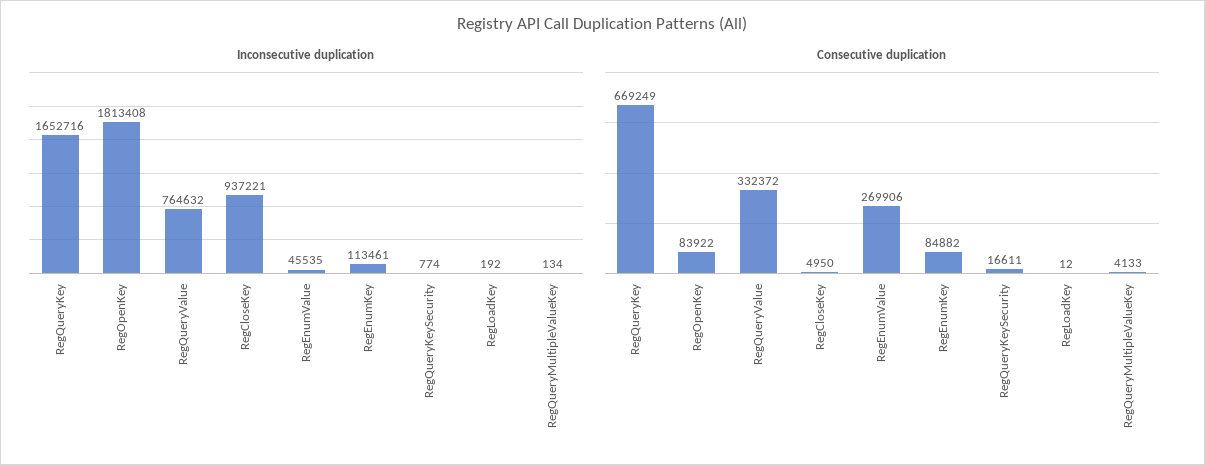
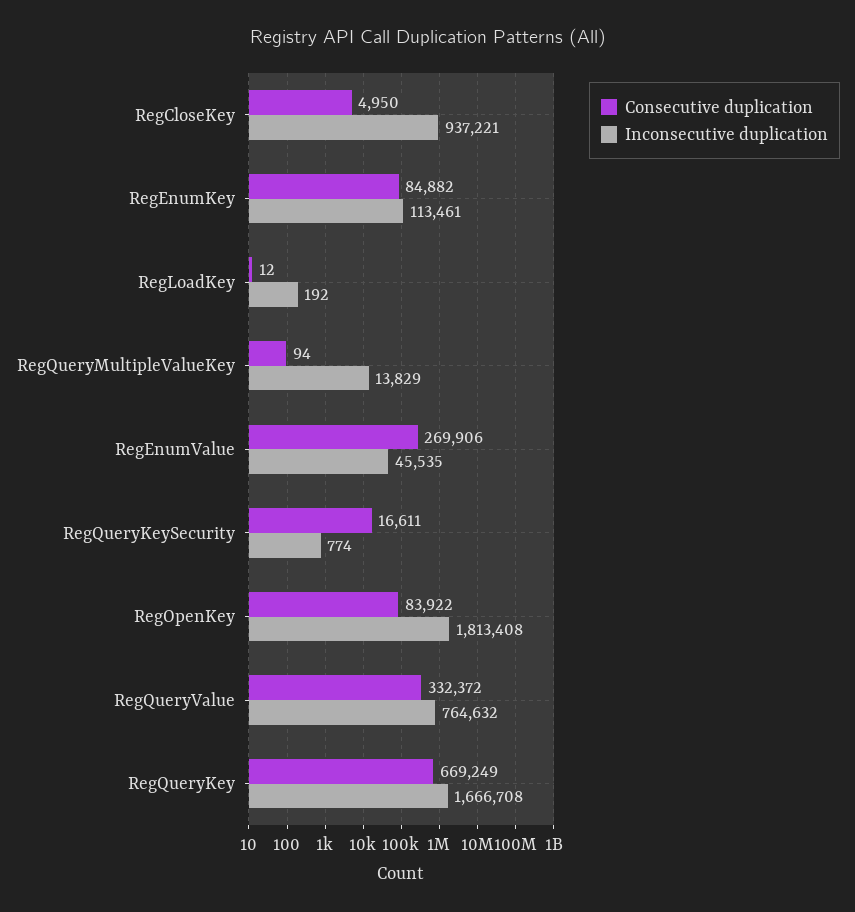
Inconsecutive duplication, RegQueryKey: 1652716 -> 1666708
Inconsecutive duplication, RegQueryMultipleValueKey: 134 -> 13829
Consecutive duplication, RegQueryMultipleValueKey: 4133 -> 94

